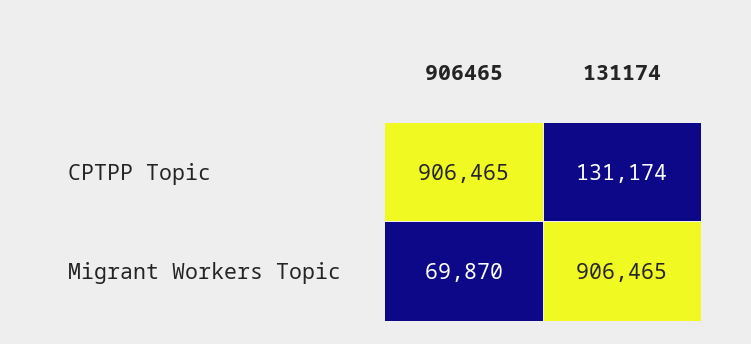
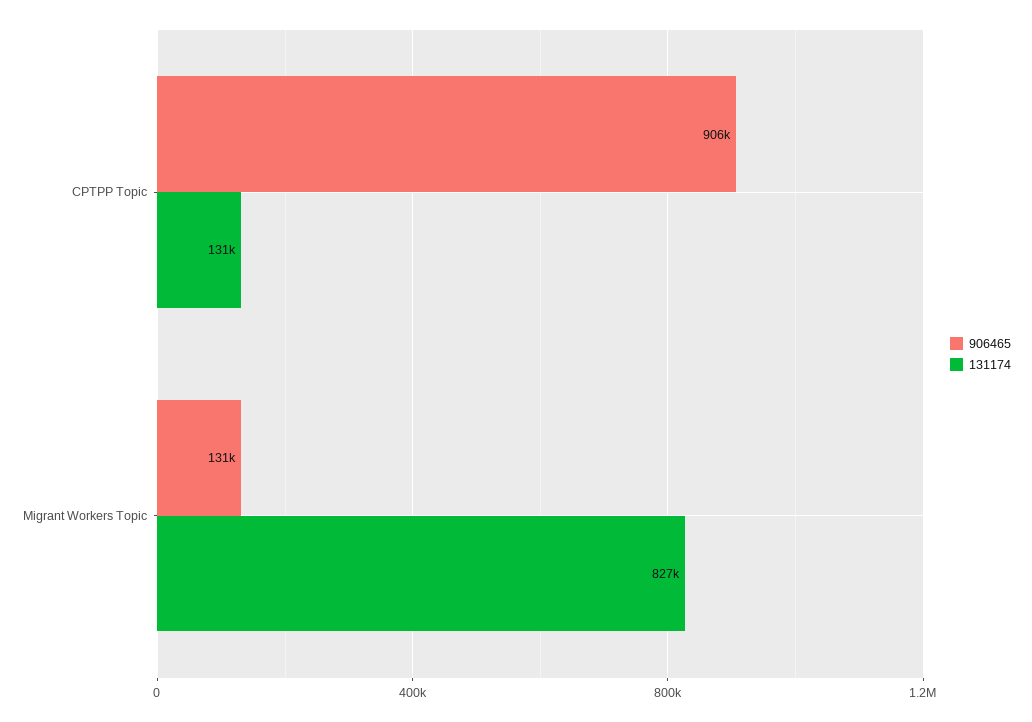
906465, Migrant Workers Topic: 69870 -> 131000
131174, Migrant Workers Topic: 906465 -> 827000

